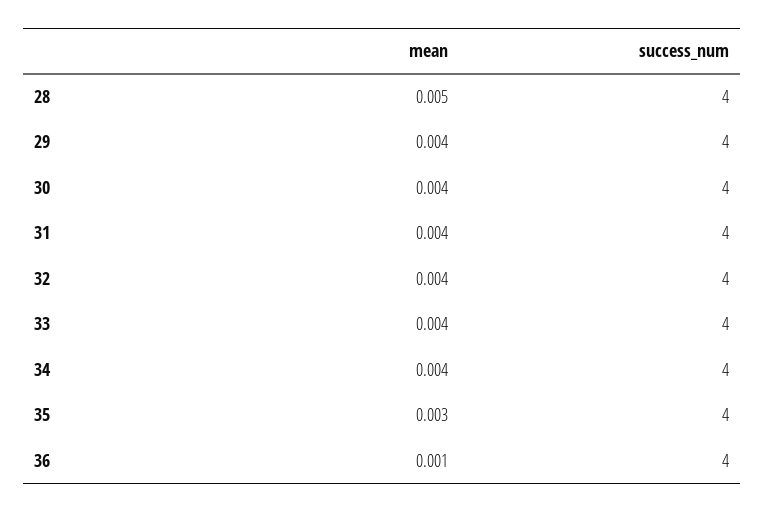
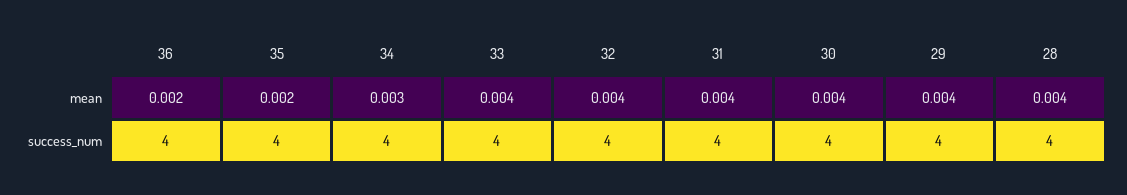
mean, 28: 0.005 -> 0.004
mean, 34: 0.004 -> 0.003
mean, 35: 0.003 -> 0.002
mean, 36: 0.001 -> 0.002

